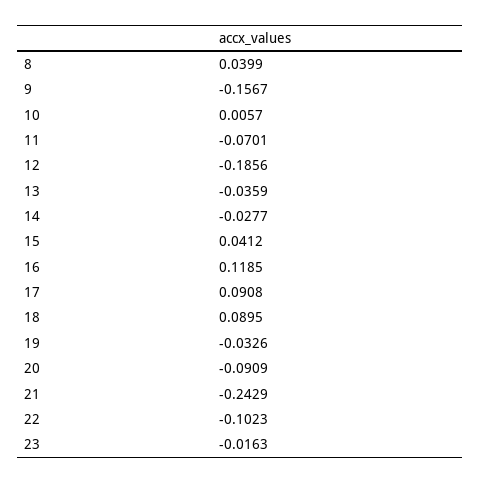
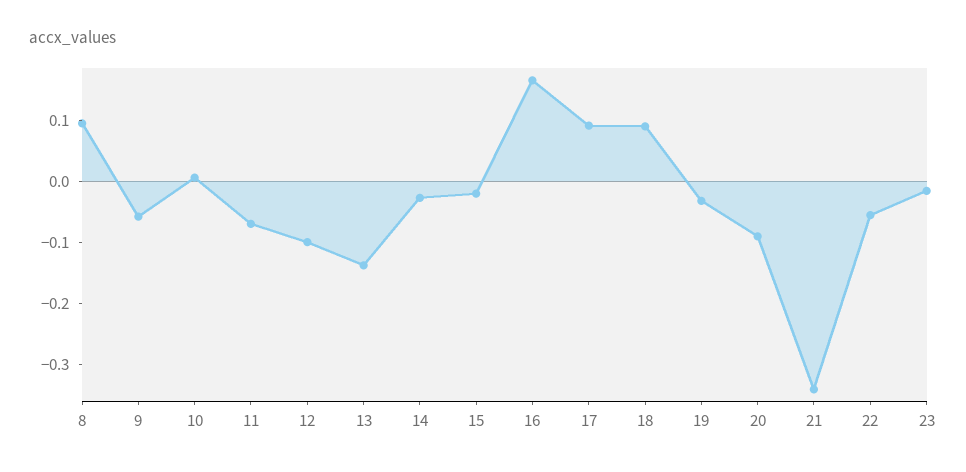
8: 0.0399 -> 0.1
9: -0.1567 -> -0.06
12: -0.1856 -> -0.1
13: -0.0359 -> -0.14
15: 0.0412 -> -0.02
16: 0.1185 -> 0.16
21: -0.2429 -> -0.34
22: -0.1023 -> -0.06

